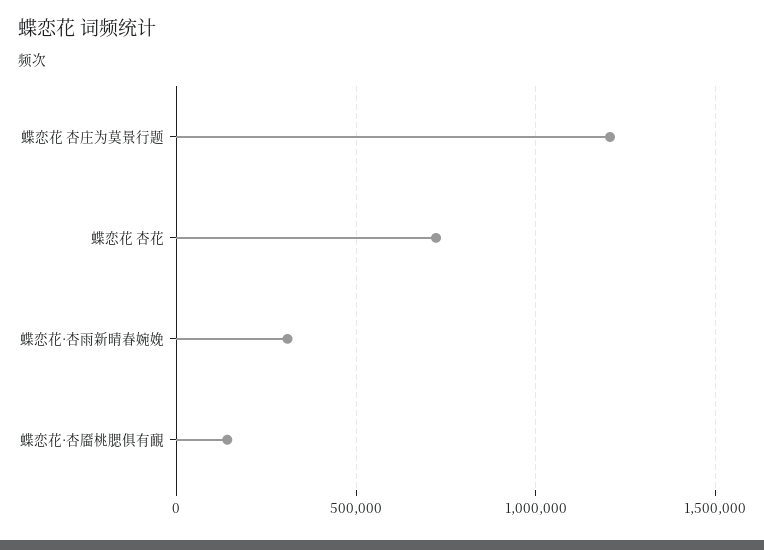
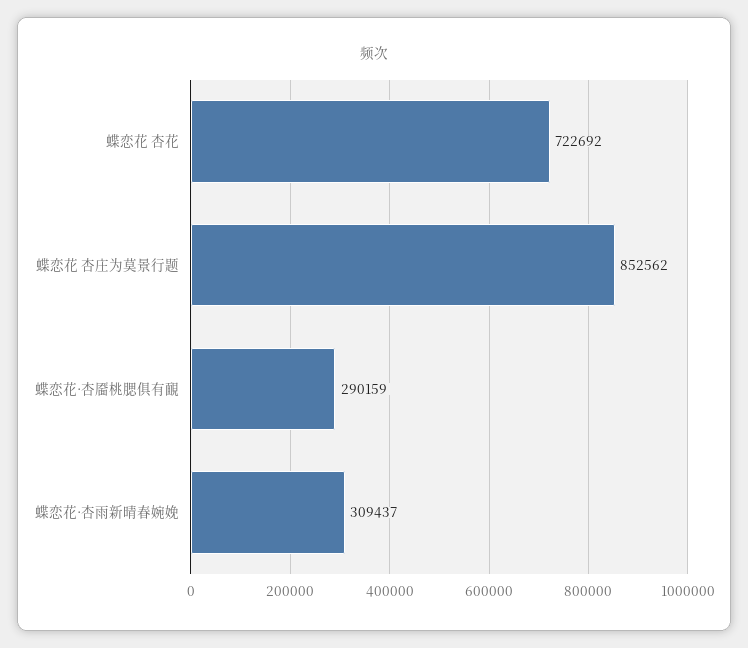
蝶恋花 杏庄为莫景行题: 1200000 -> 852562
蝶恋花·杏靥桃腮俱有靦: 150000 -> 290159

